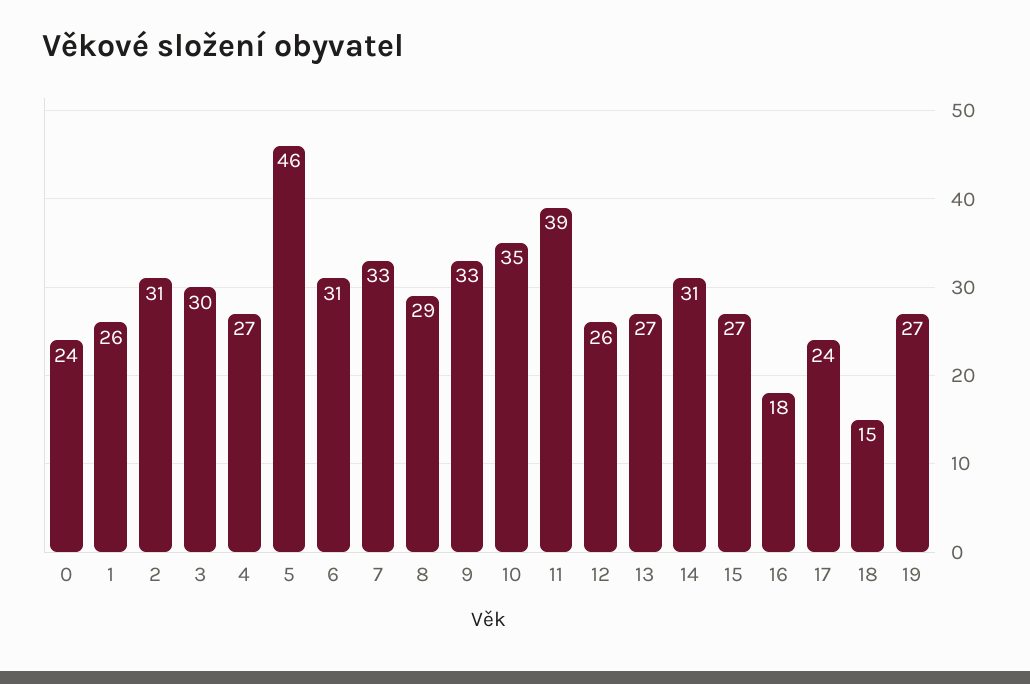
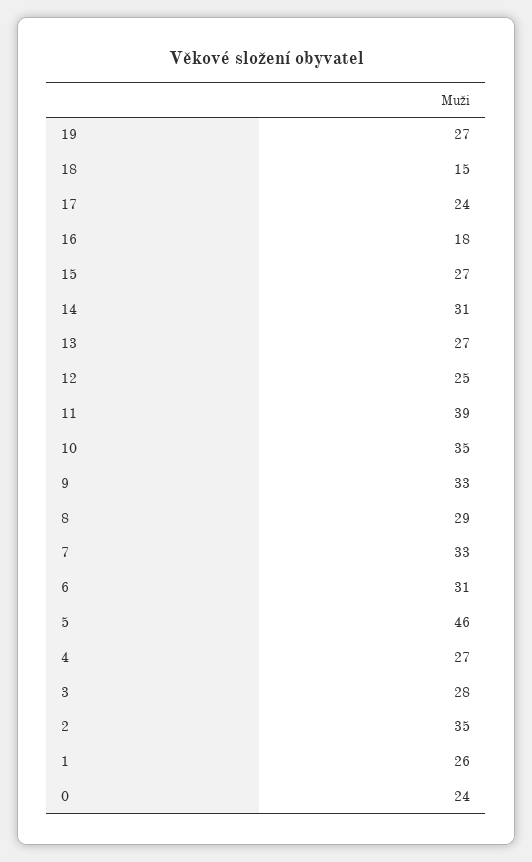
2: 31 -> 35
3: 30 -> 28
12: 26 -> 25

